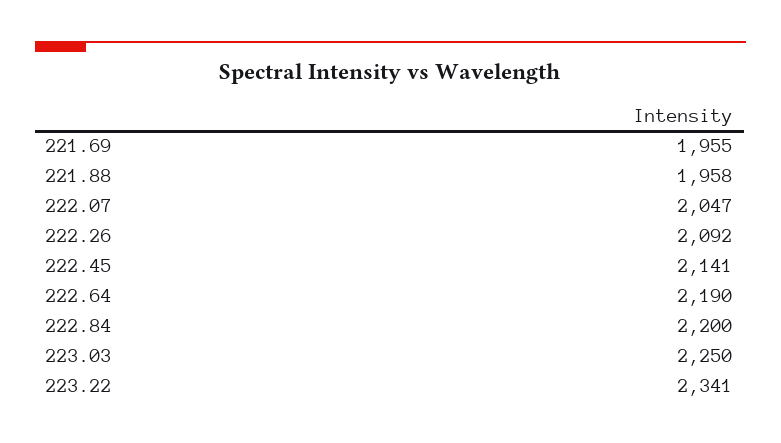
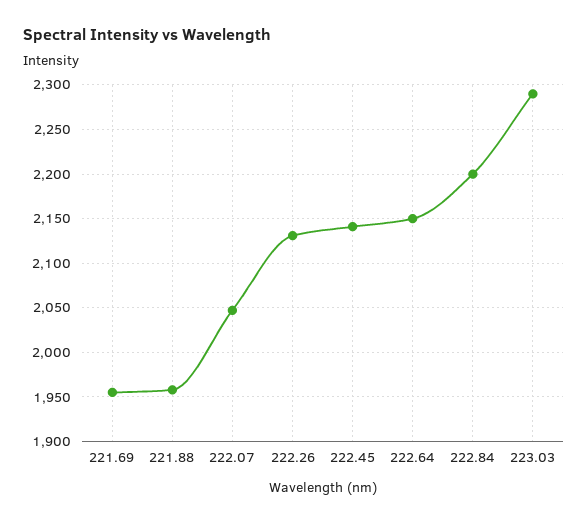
222.26: 2092 -> 2130
222.64: 2190 -> 2150
223.03: 2250 -> 2290
223.22: 2341 -> none

